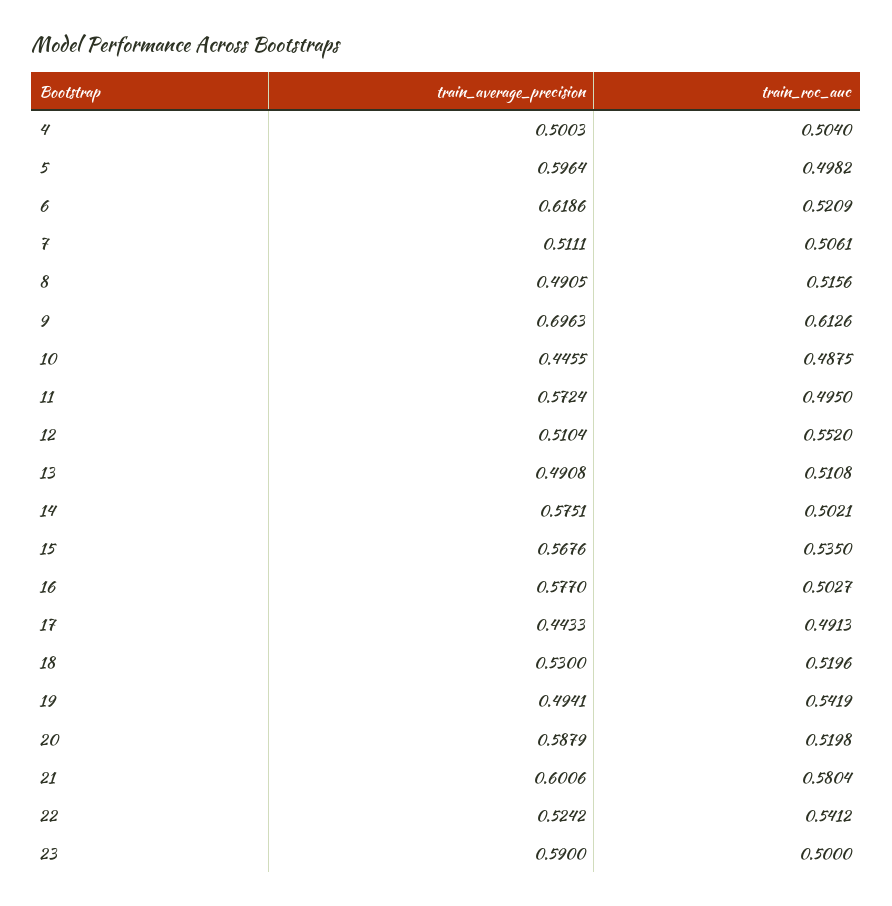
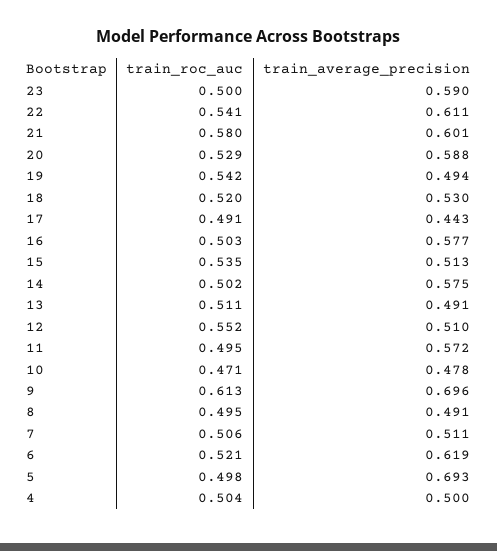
train_average_precision, 5: 0.5964 -> 0.693
train_roc_auc, 8: 0.5156 -> 0.495
train_average_precision, 10: 0.4455 -> 0.478
train_roc_auc, 10: 0.4875 -> 0.471
train_average_precision, 15: 0.5676 -> 0.513
train_roc_auc, 20: 0.5198 -> 0.529
train_average_precision, 22: 0.5242 -> 0.611

